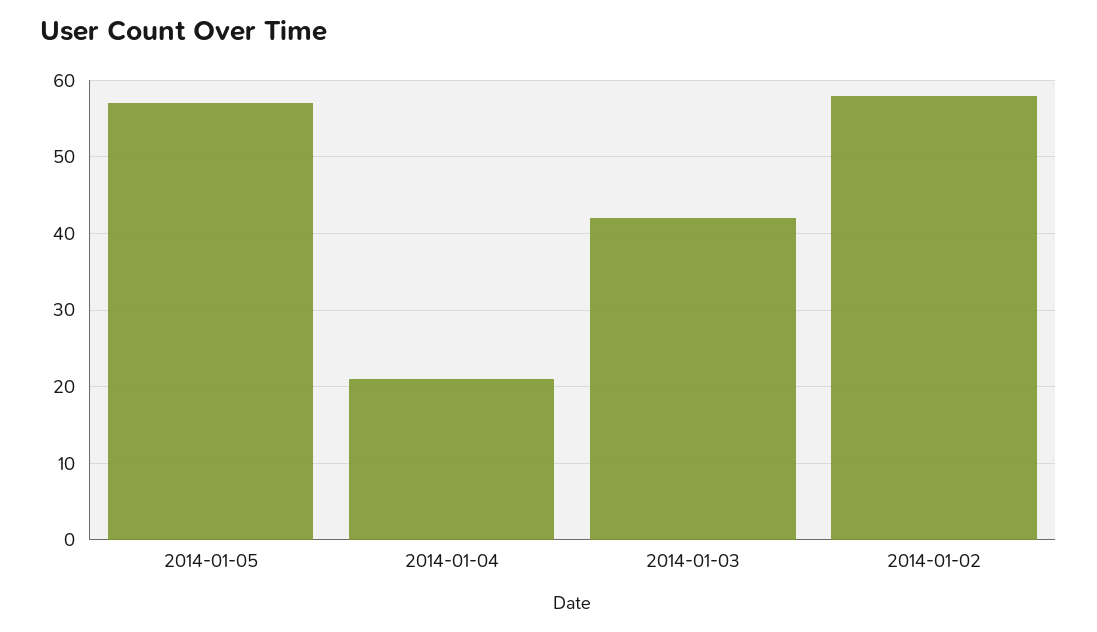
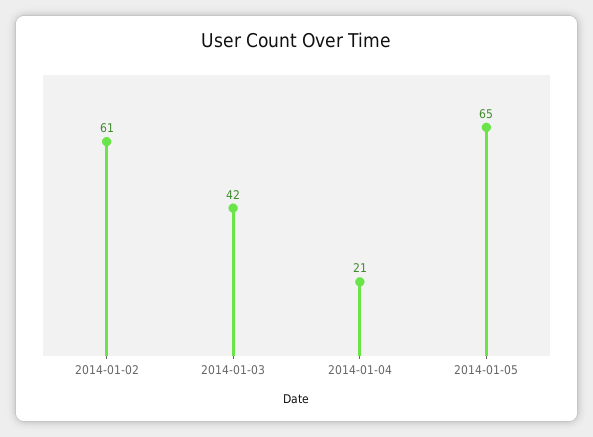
2014-01-05: 57 -> 65
2014-01-02: 58 -> 61

